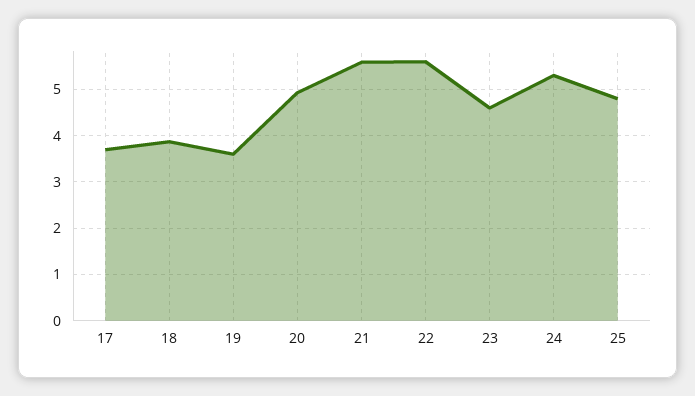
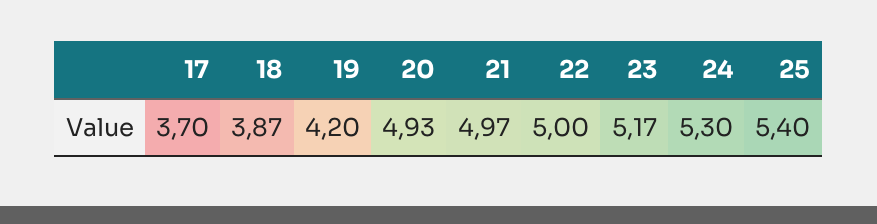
19: 3.6 -> 4.2
21: 5.6 -> 4.97
22: 5.6 -> 5
23: 4.6 -> 5.17
25: 4.8 -> 5.4

